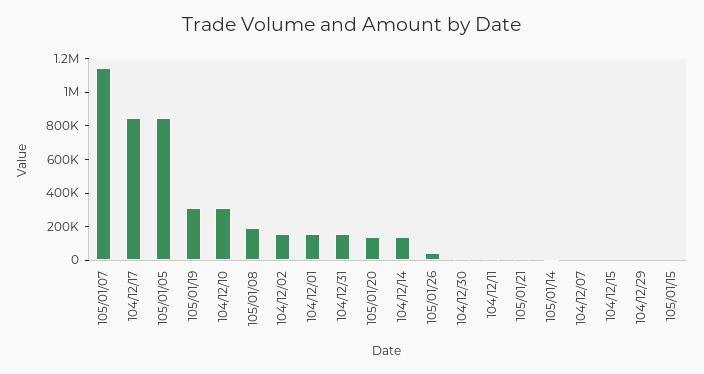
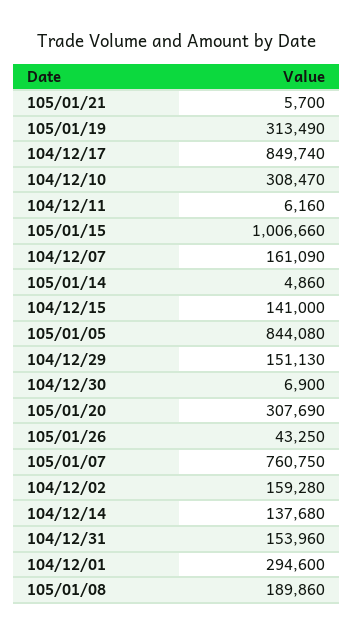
105/01/07: 1150000 -> 760750
104/12/01: 150000 -> 294600
105/01/20: 150000 -> 307690
104/12/07: 0 -> 161090
104/12/15: 0 -> 141000
104/12/29: 0 -> 151130
105/01/15: 0 -> 1006660

